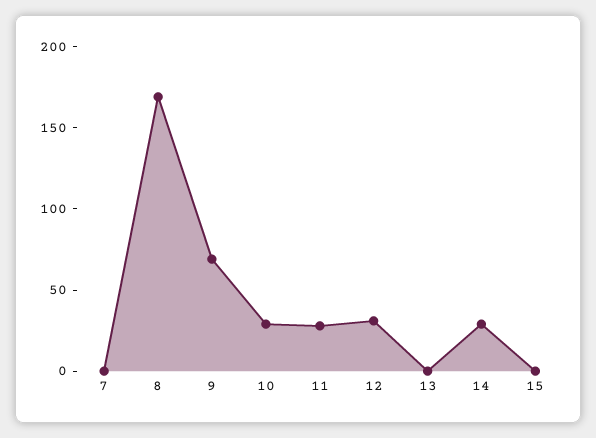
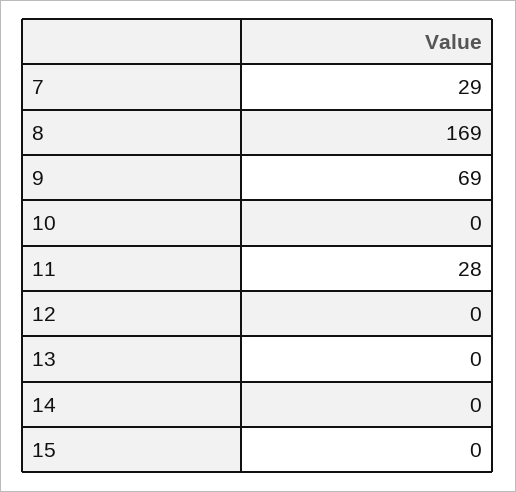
7: 0 -> 29
10: 30 -> 0
12: 30 -> 0
14: 30 -> 0

